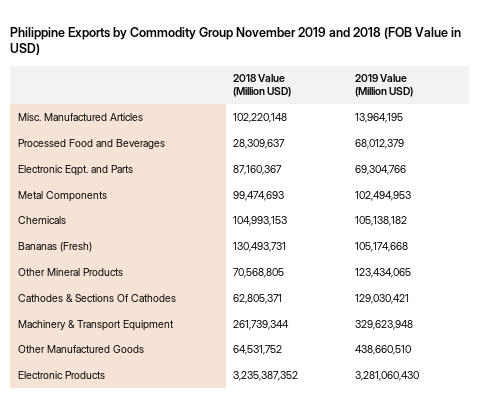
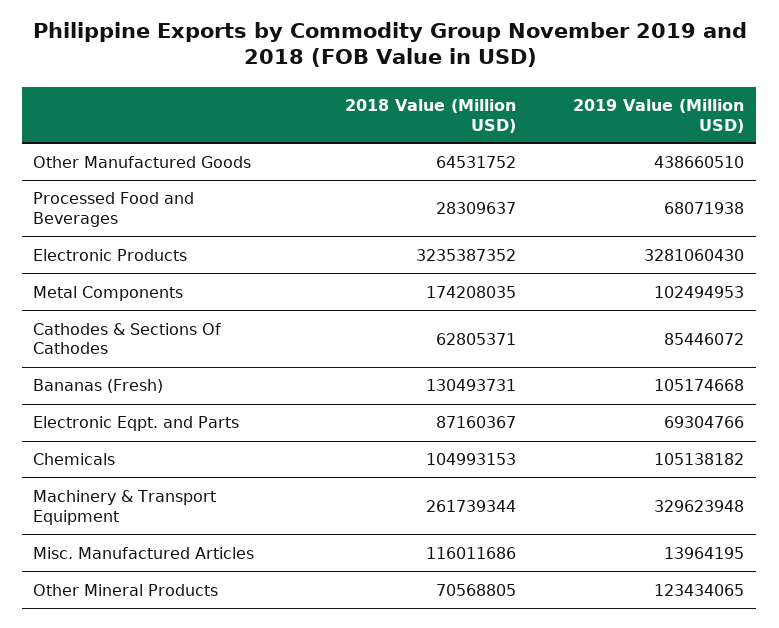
2018 Value (Million USD), Misc. Manufactured Articles: 102220148 -> 116011686
2019 Value (Million USD), Processed Food and Beverages: 68012379 -> 68071938
2018 Value (Million USD), Metal Components: 99474693 -> 174208035
2019 Value (Million USD), Cathodes & Sections Of Cathodes: 129030421 -> 85446072

